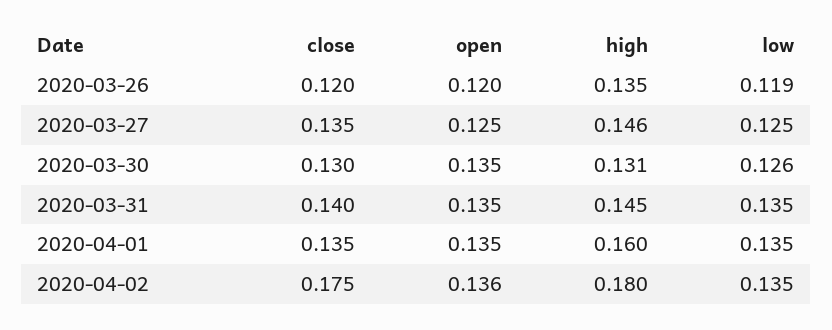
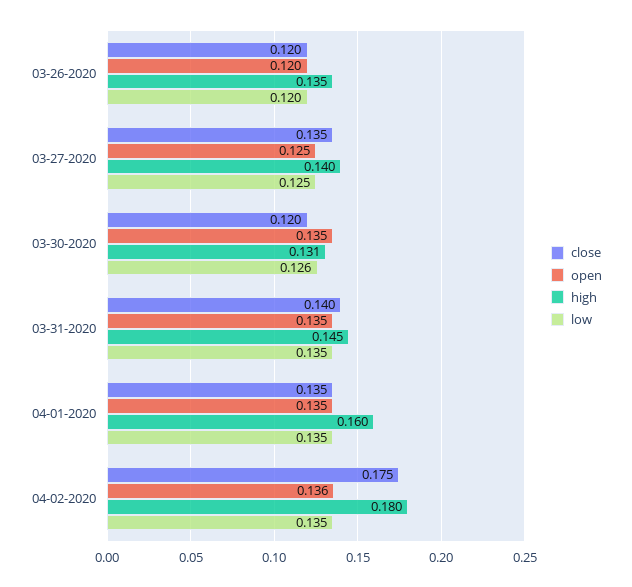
low, 2020-03-26: 0.119 -> 0.12
high, 2020-03-27: 0.146 -> 0.14
close, 2020-03-30: 0.13 -> 0.12

